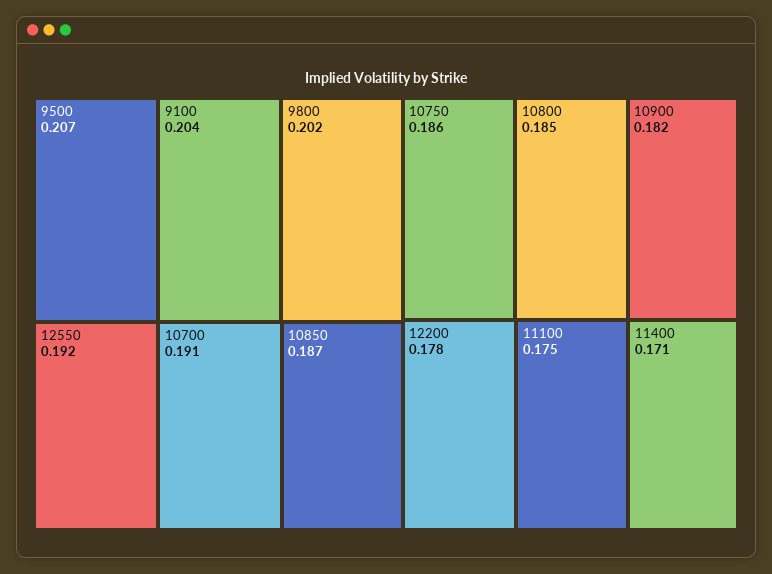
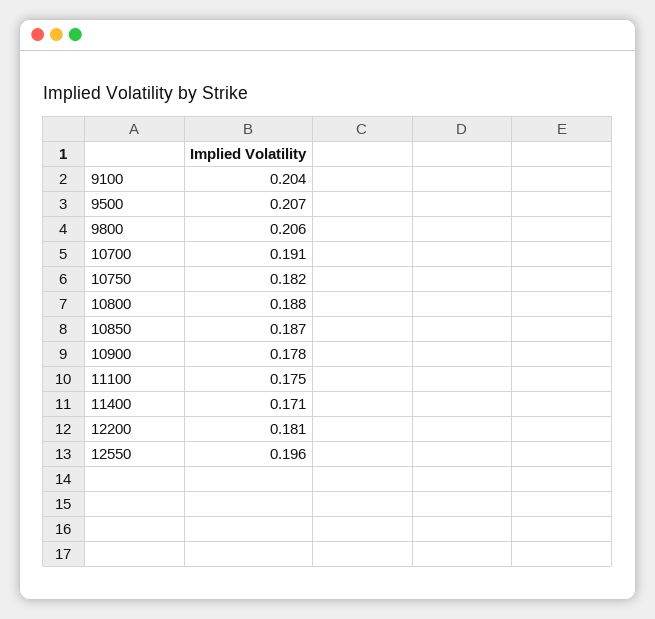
9800: 0.202 -> 0.206
12550: 0.192 -> 0.196
10750: 0.186 -> 0.182
10800: 0.185 -> 0.188
10900: 0.182 -> 0.178
12200: 0.178 -> 0.181

